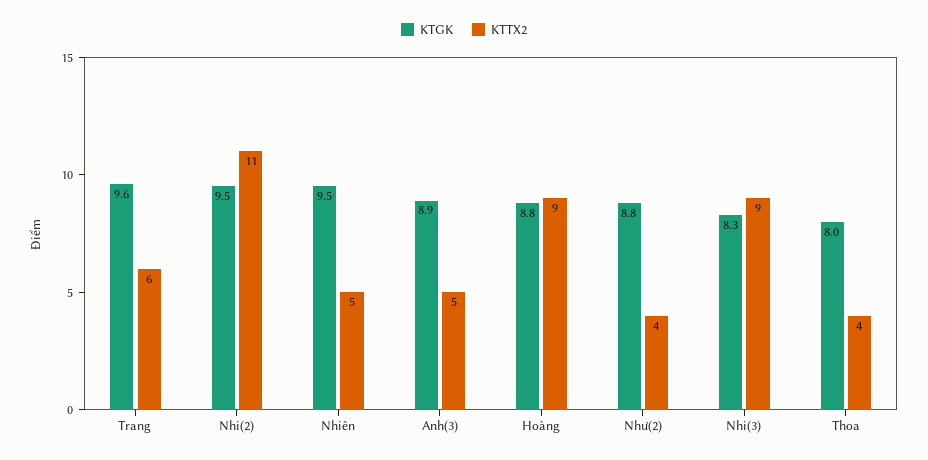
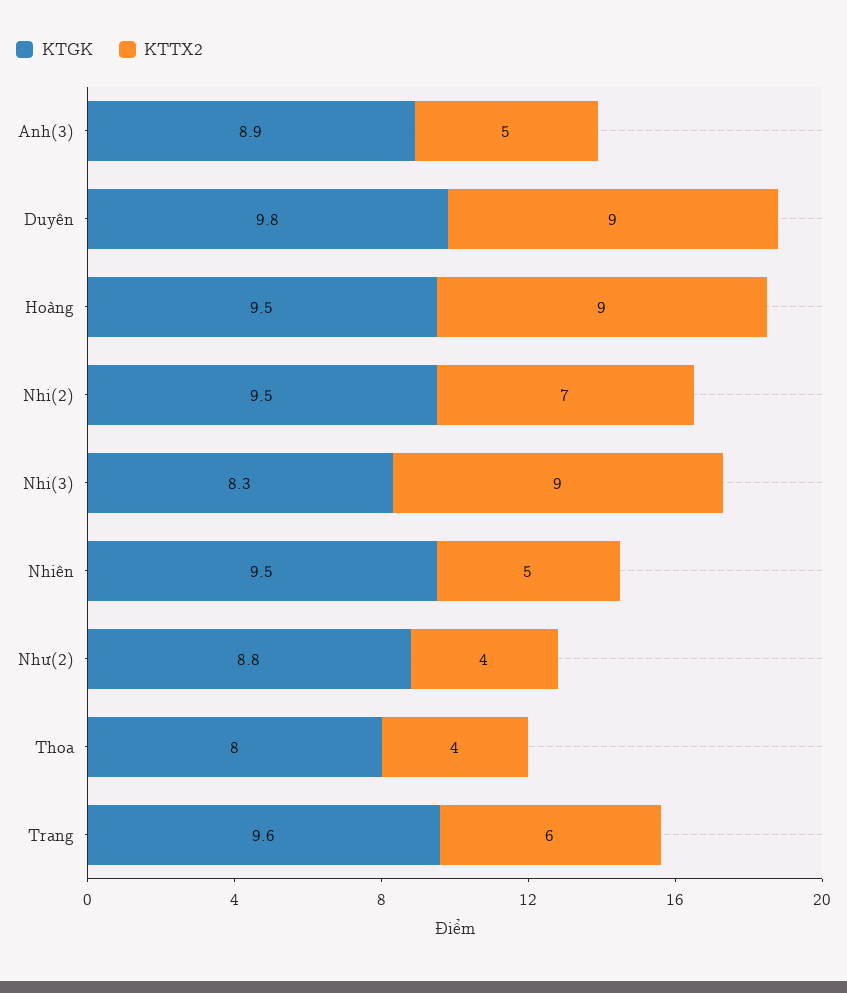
KTTX2, Nhi(2): 11 -> 7
KTGK, Hoàng: 8.8 -> 9.5
KTGK, Duyên: none -> 9.8
KTTX2, Duyên: none -> 9

